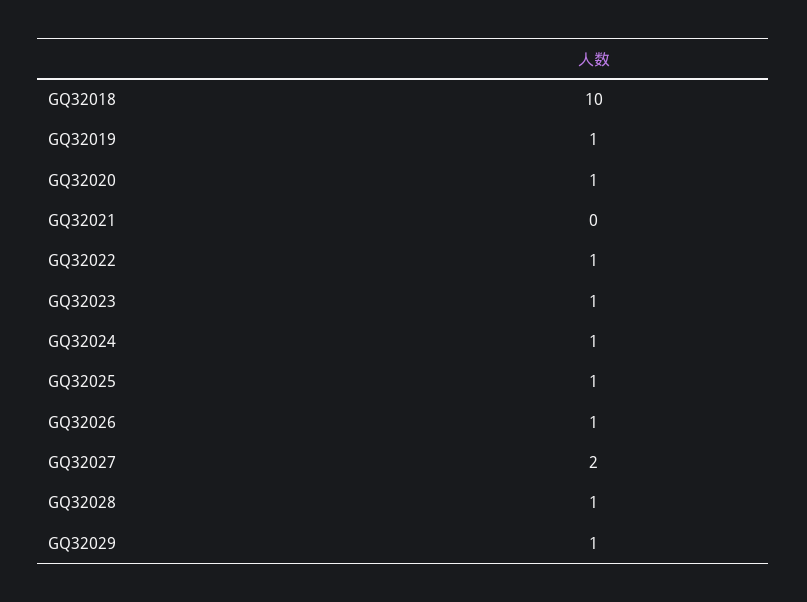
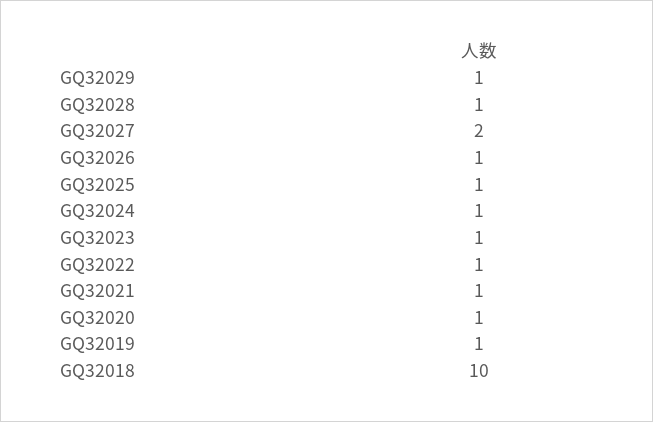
GQ32021: 0 -> 1

